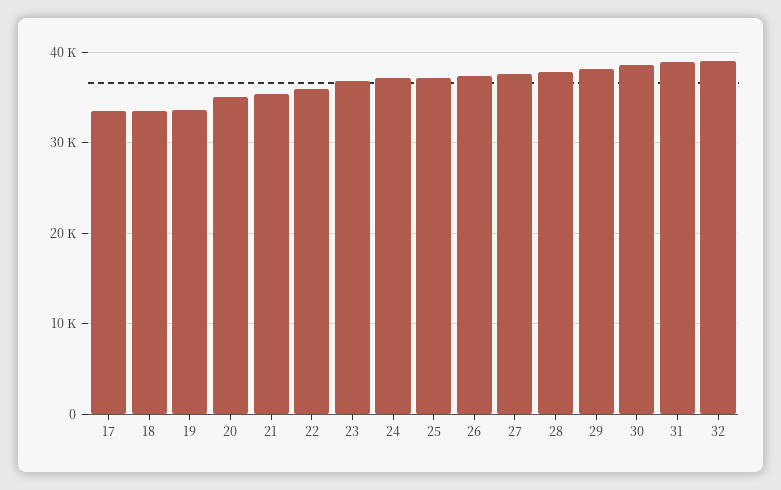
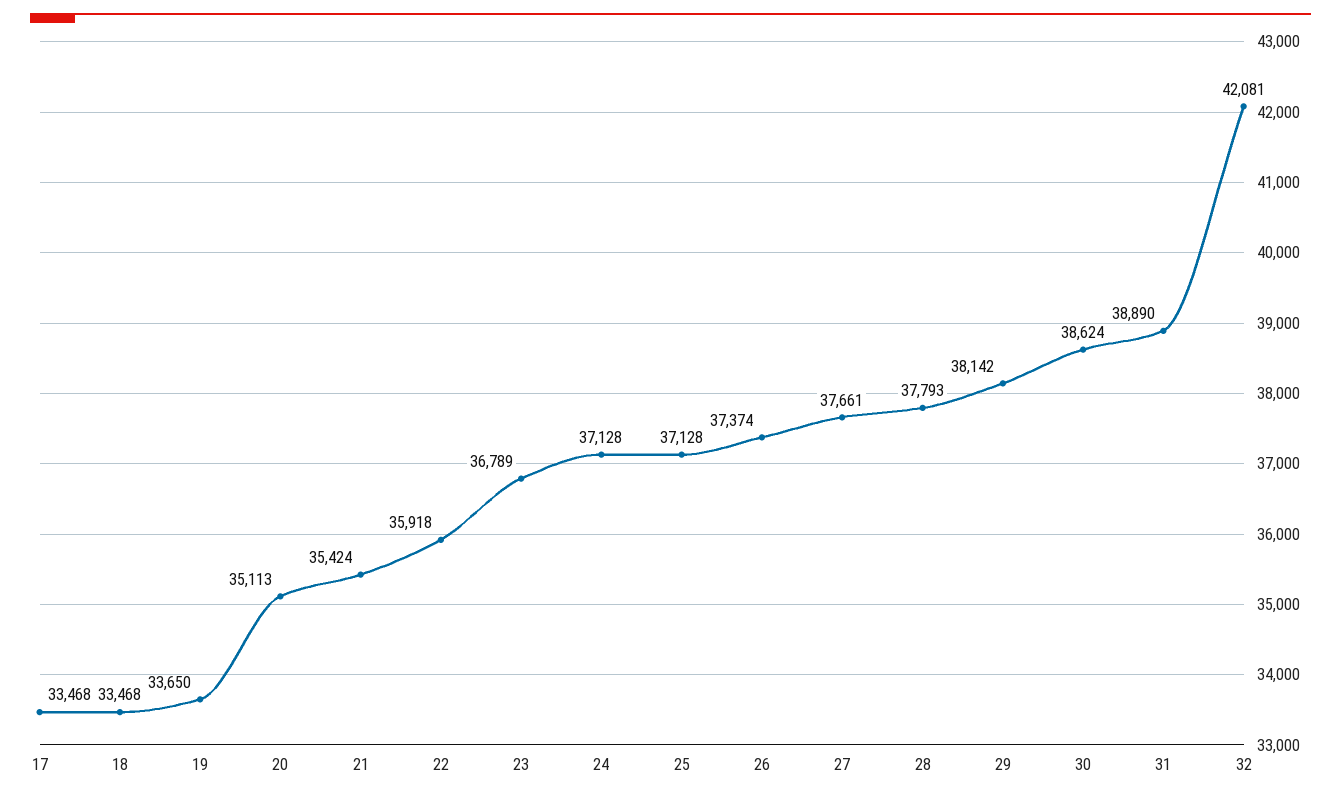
32: 39000 -> 42081

